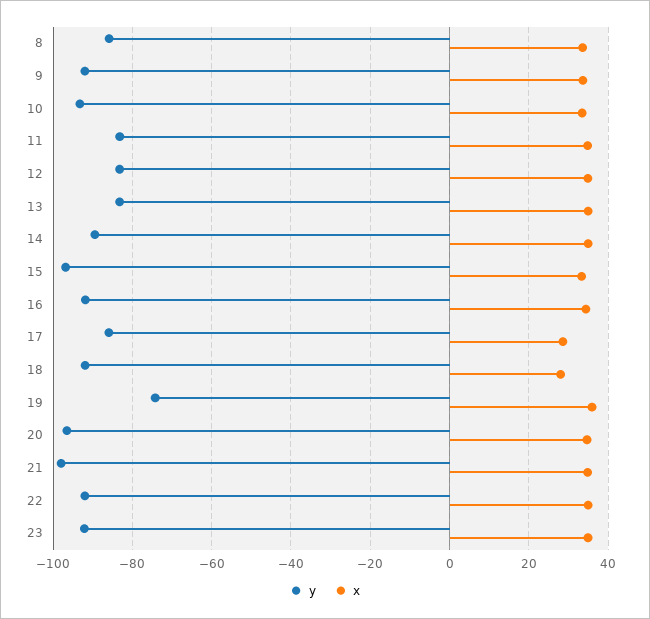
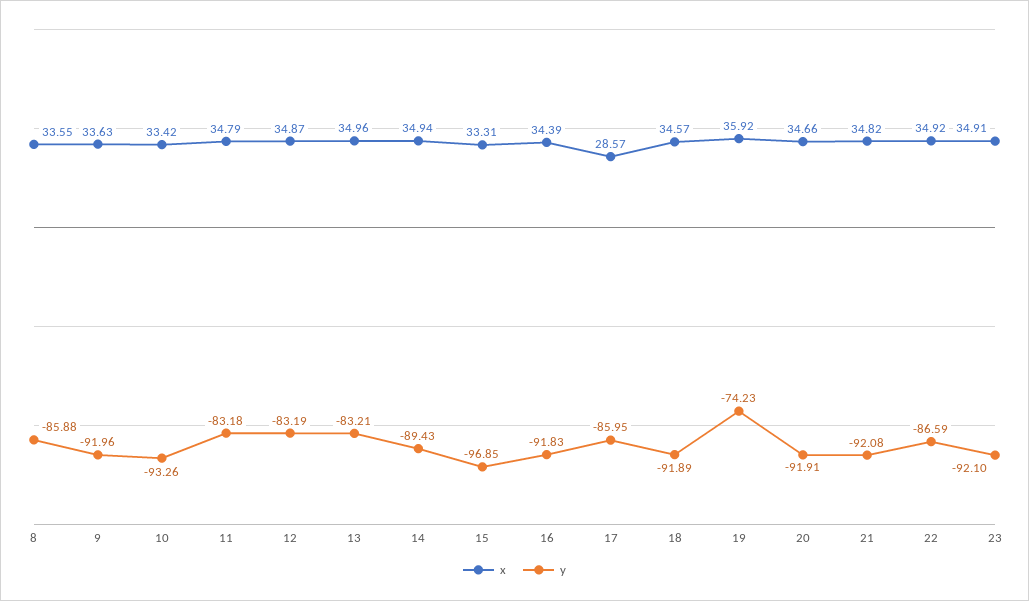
x, 18: 28 -> 34.57
y, 20: -96 -> -91.91
y, 21: -98 -> -92.08
y, 22: -92 -> -86.59

